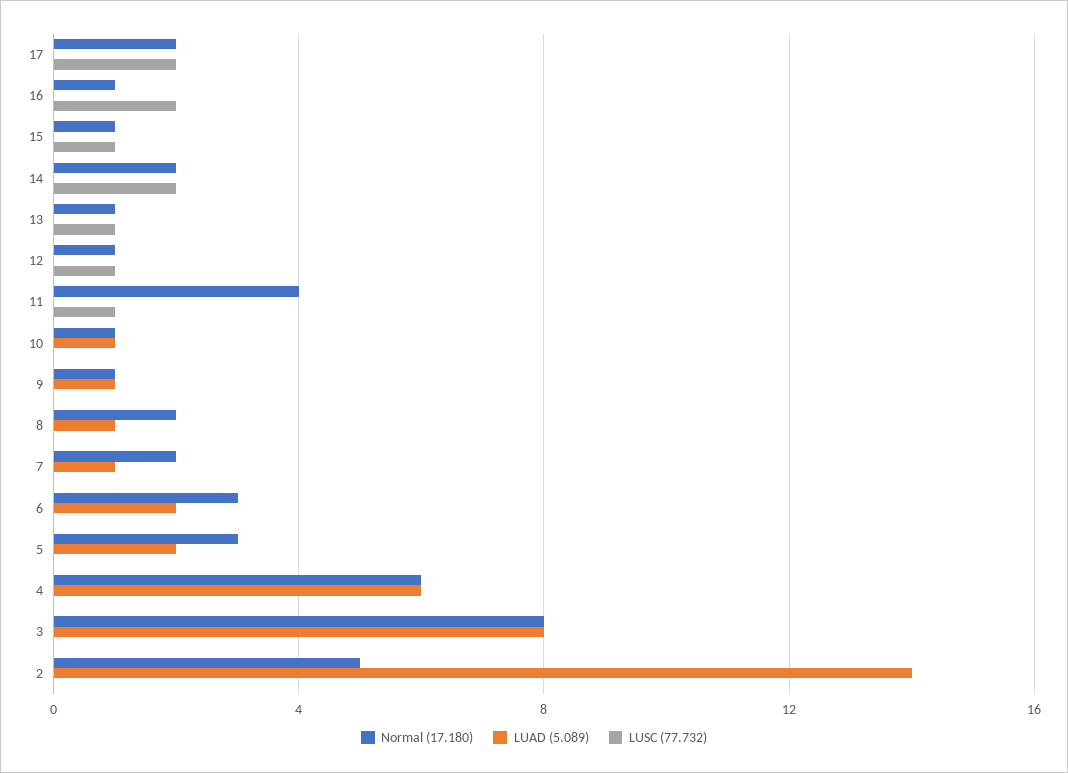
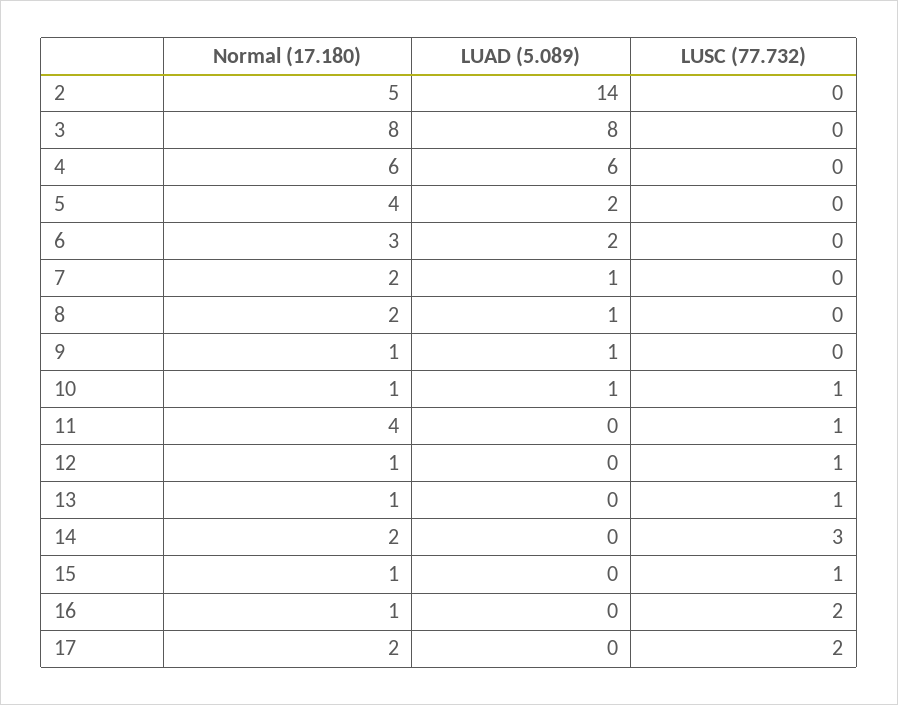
LUSC (77.732), 14: 2 -> 3
LUSC (77.732), 10: 0 -> 1
Normal (17.180), 5: 3 -> 4

